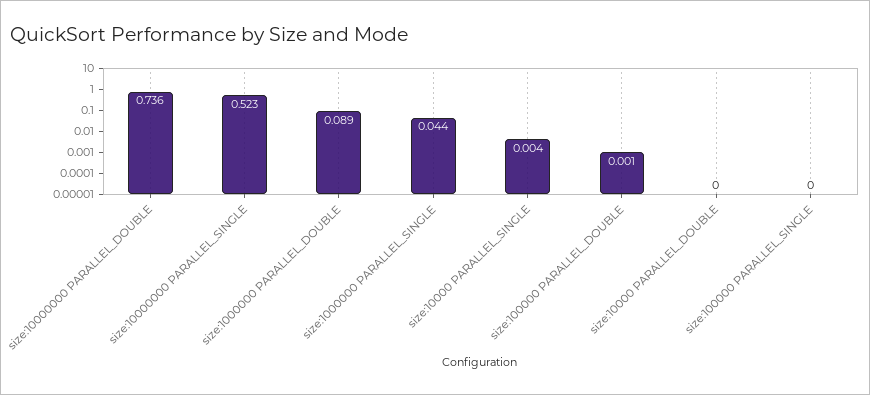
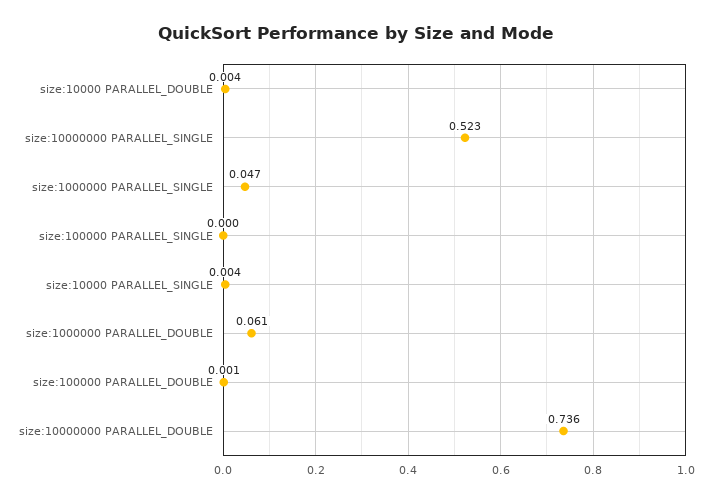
size:1000000 PARALLEL_DOUBLE: 0.089 -> 0.061
size:1000000 PARALLEL_SINGLE: 0.044 -> 0.047
size:10000 PARALLEL_DOUBLE: 0 -> 0.004

